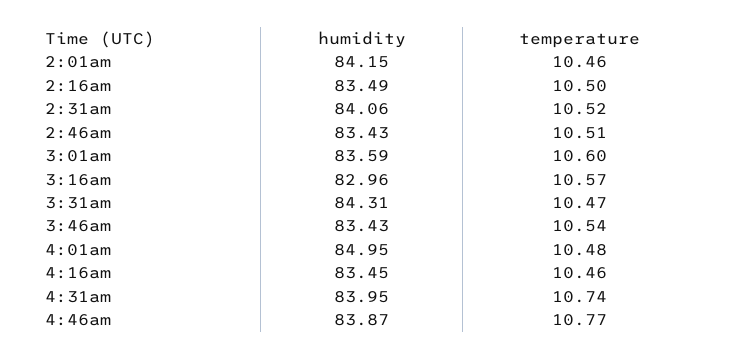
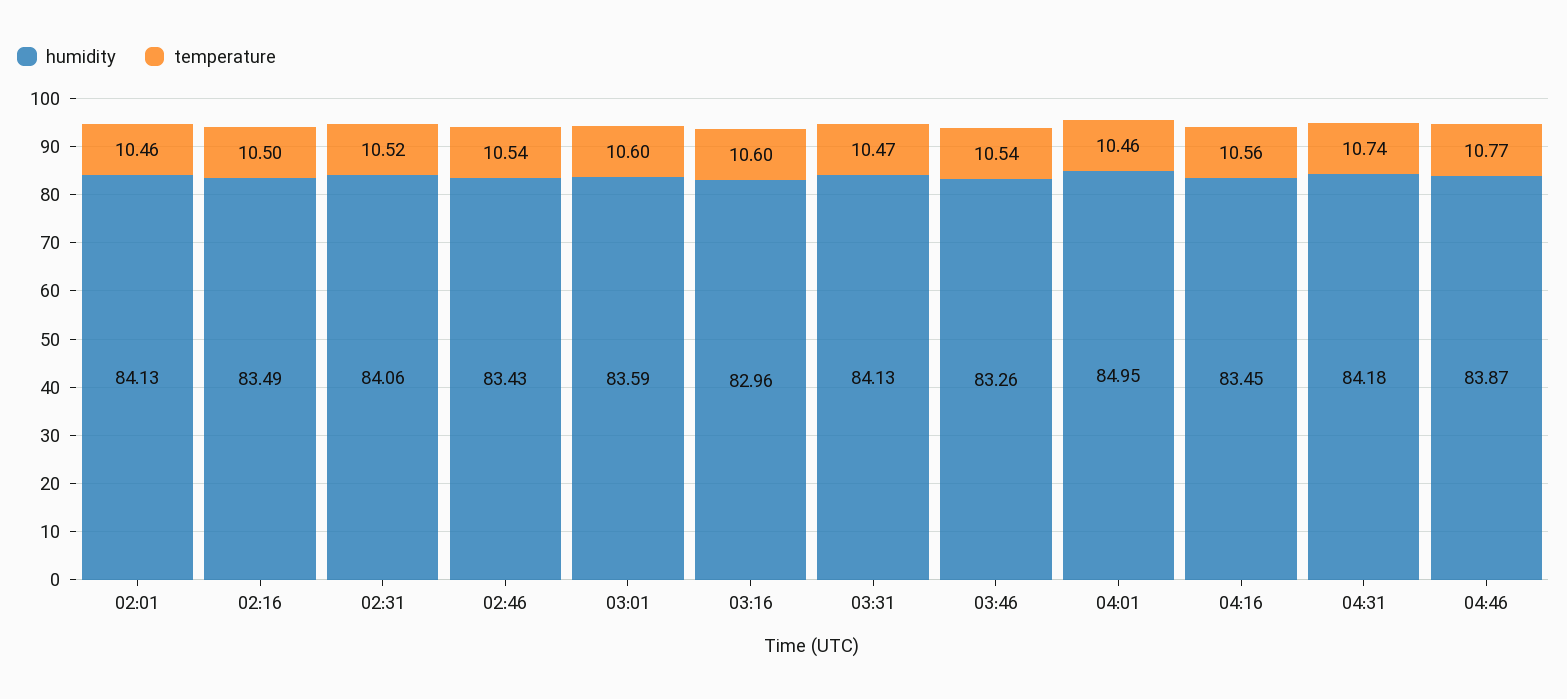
humidity, 2:01am: 84.15 -> 84.13
temperature, 2:46am: 10.51 -> 10.54
temperature, 3:16am: 10.57 -> 10.6
humidity, 3:31am: 84.31 -> 84.13
humidity, 3:46am: 83.43 -> 83.26
temperature, 4:01am: 10.48 -> 10.46
temperature, 4:16am: 10.46 -> 10.56
humidity, 4:31am: 83.95 -> 84.18

